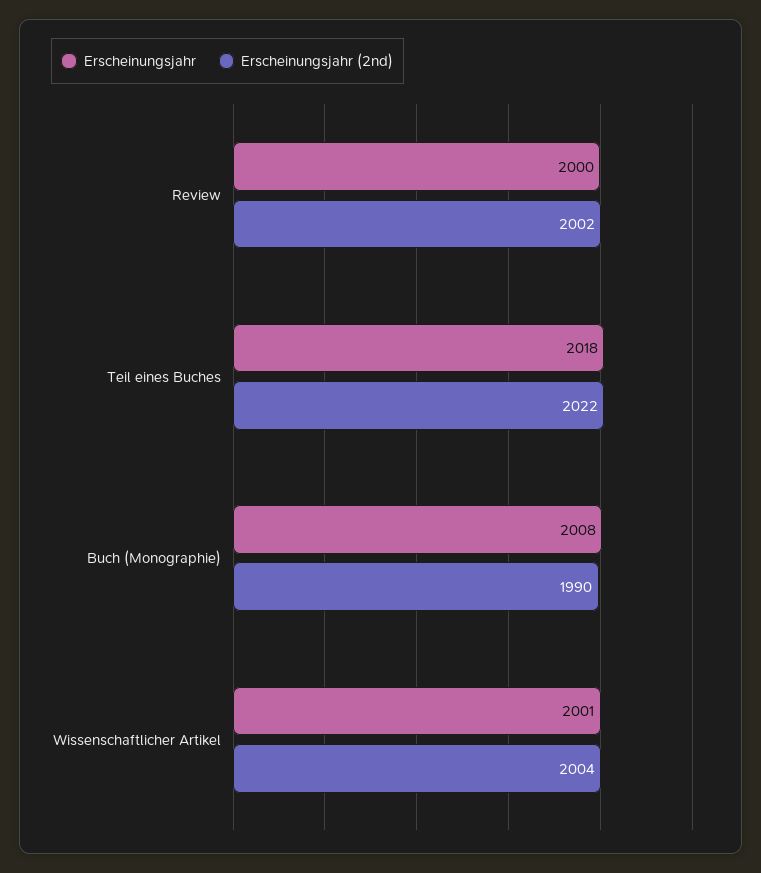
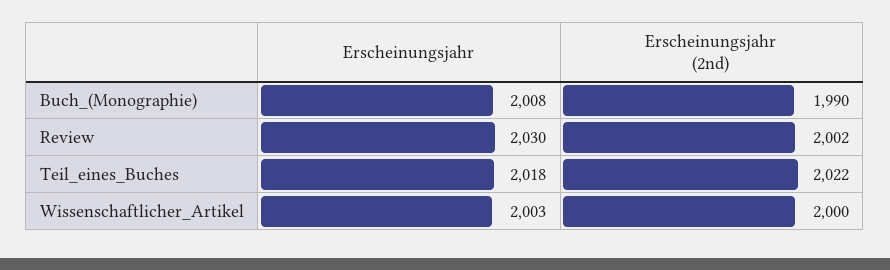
Erscheinungsjahr, Review: 2000 -> 2030
Erscheinungsjahr, Wissenschaftlicher Artikel: 2001 -> 2003
Erscheinungsjahr (2nd), Wissenschaftlicher Artikel: 2004 -> 2000

